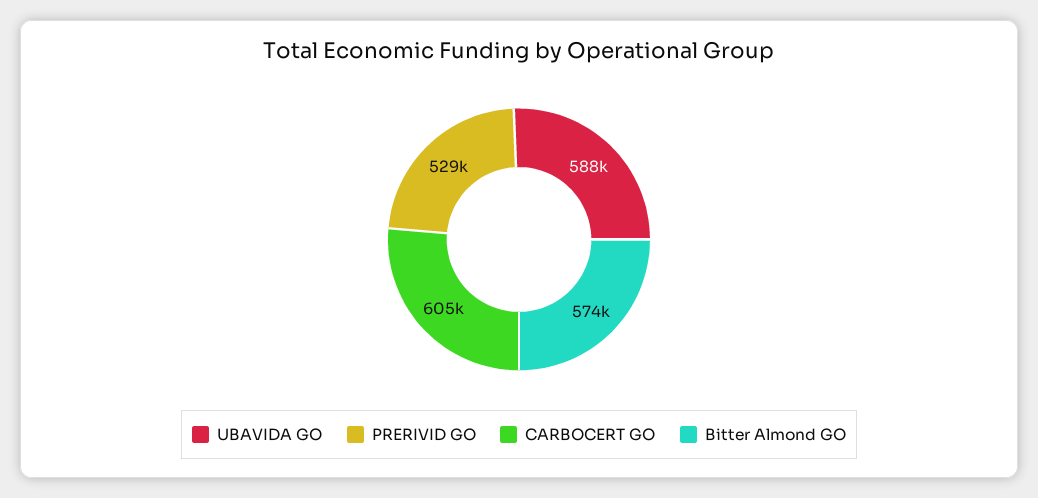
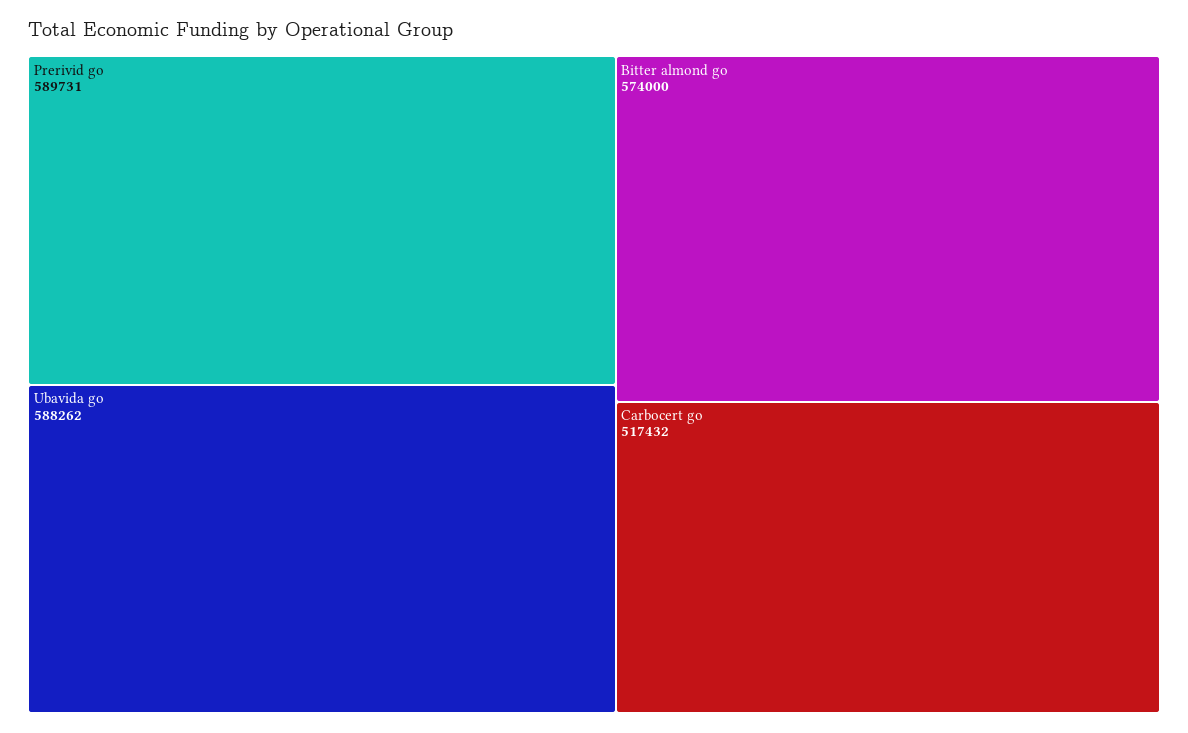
PRERIVID GO: 529000 -> 589731
CARBOCERT GO: 605000 -> 517432

